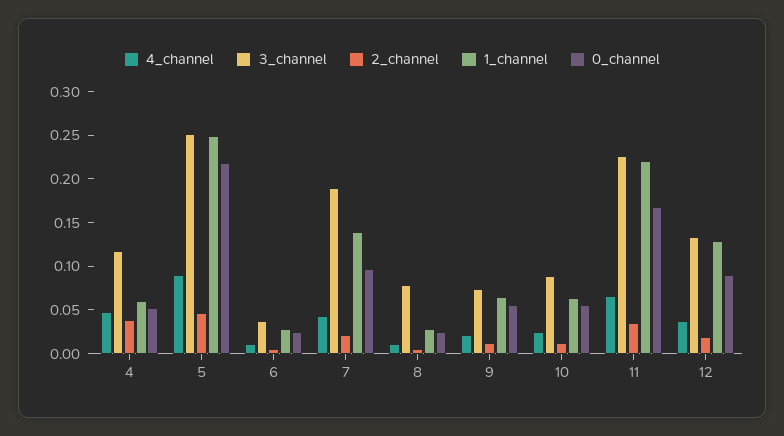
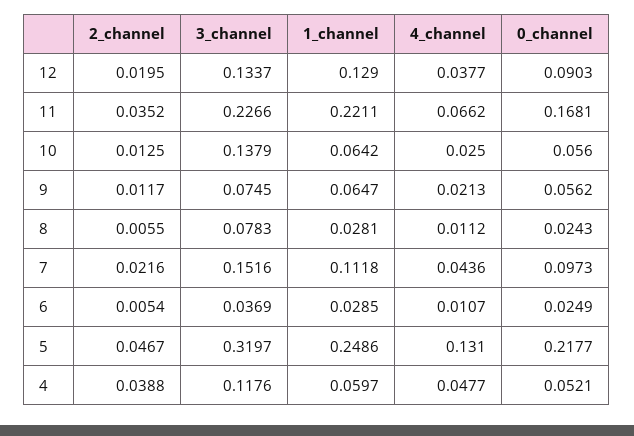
4_channel, 5: 0.09 -> 0.131
3_channel, 5: 0.25 -> 0.3197
3_channel, 7: 0.19 -> 0.1516
1_channel, 7: 0.14 -> 0.1118
3_channel, 10: 0.09 -> 0.1379

